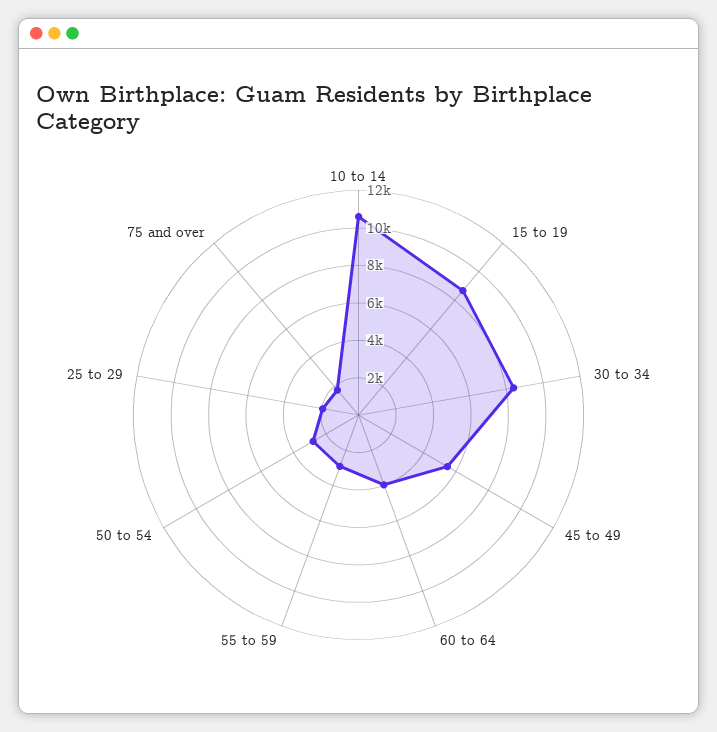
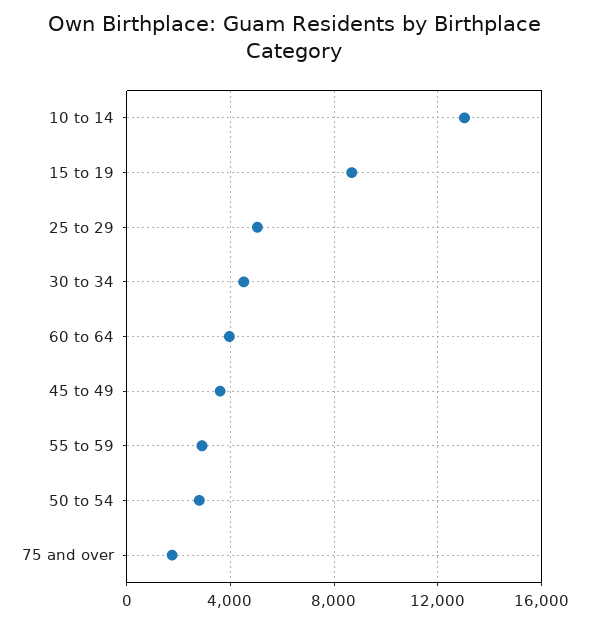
10 to 14: 10500 -> 13000
30 to 34: 8500 -> 4500
45 to 49: 5500 -> 3500
25 to 29: 2000 -> 5000

